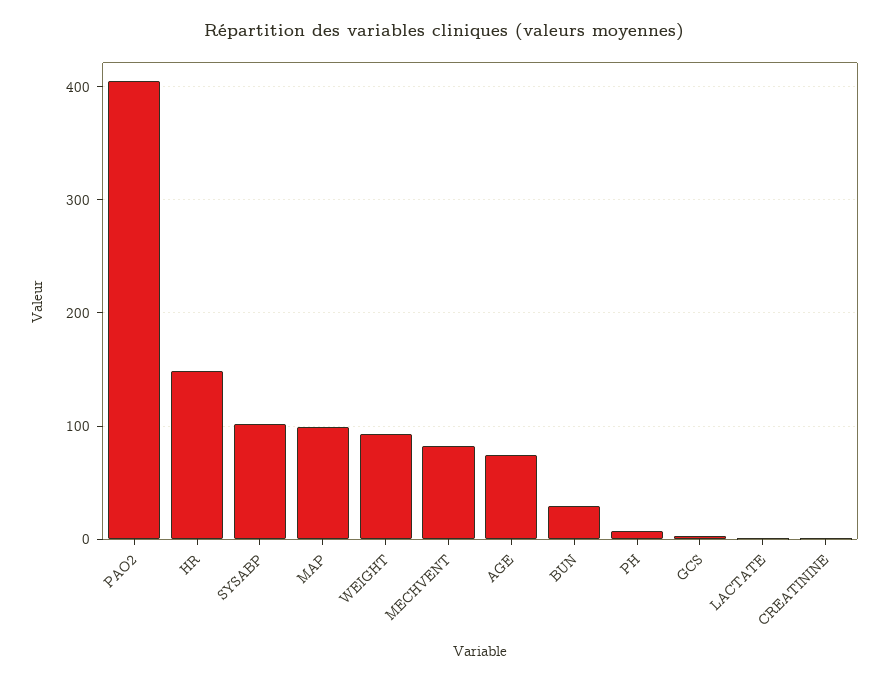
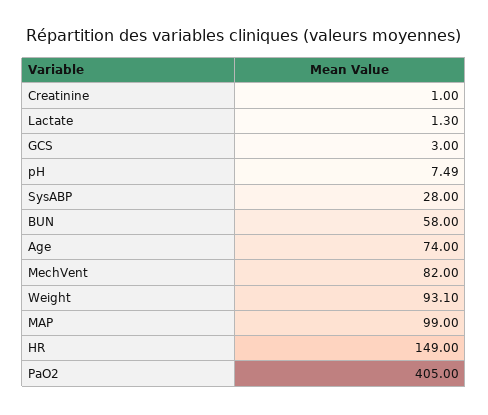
SYSABP: 100 -> 28
BUN: 30 -> 58

